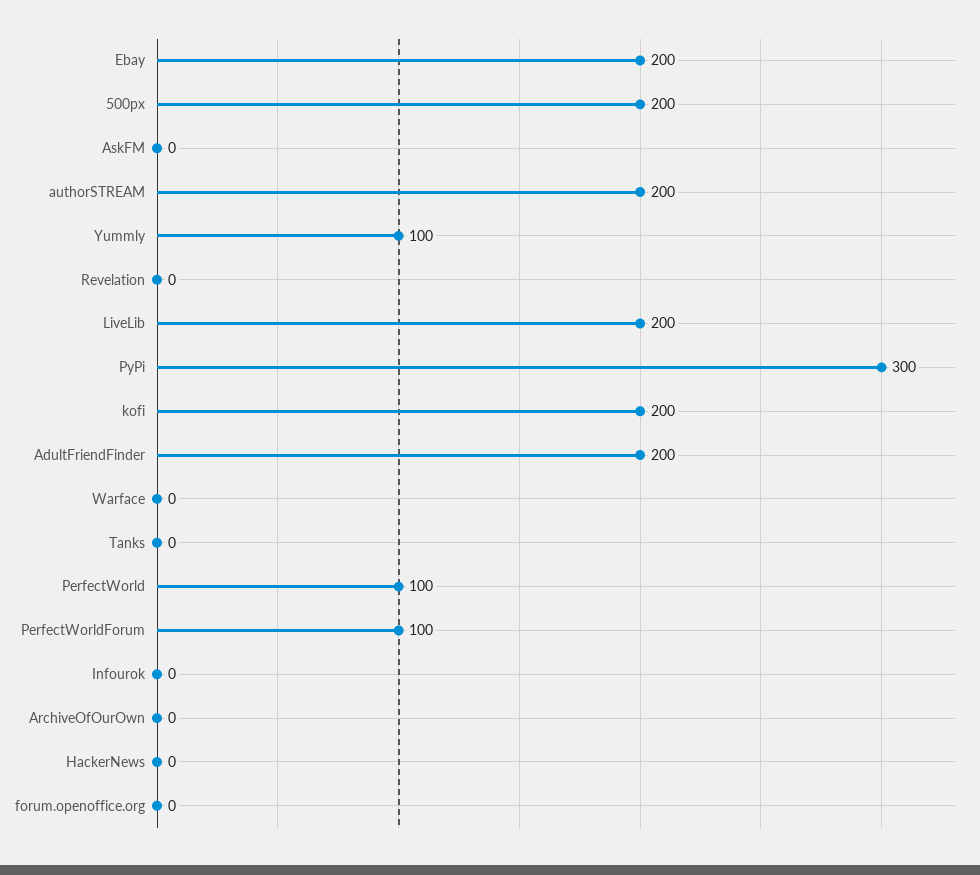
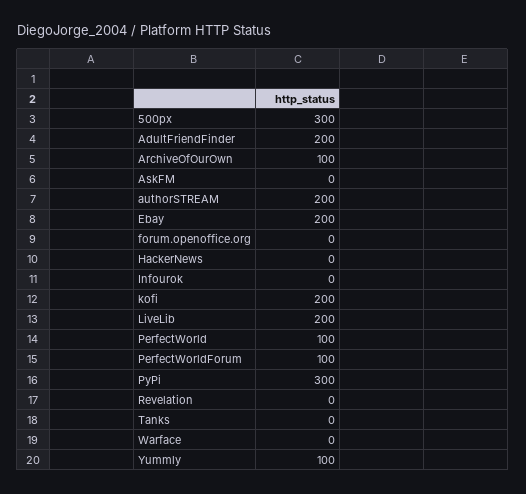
500px: 200 -> 300
ArchiveOfOurOwn: 0 -> 100

